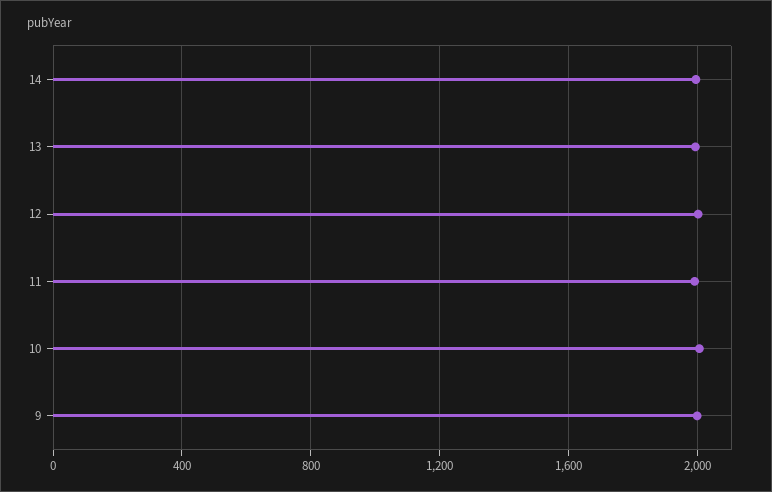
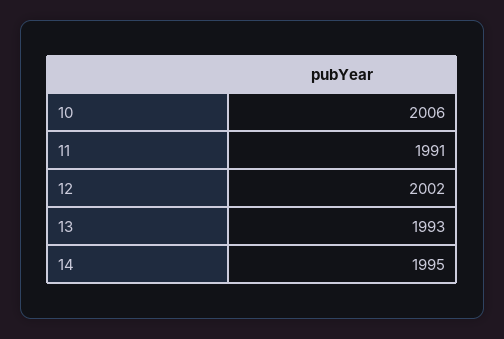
9: 2000 -> none

